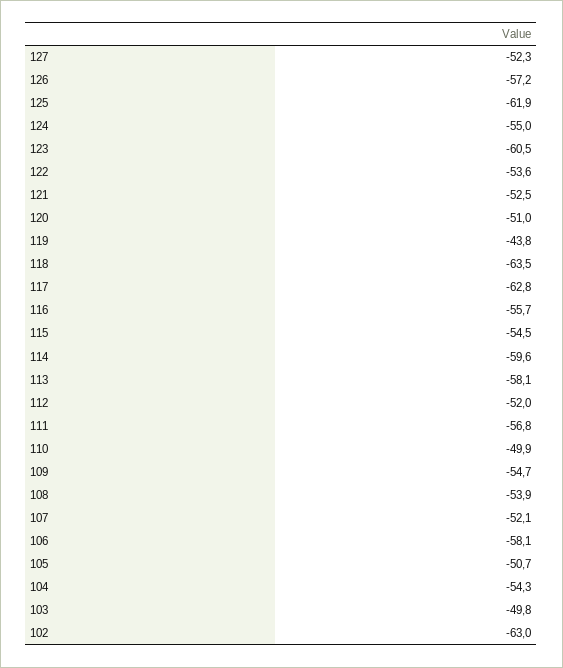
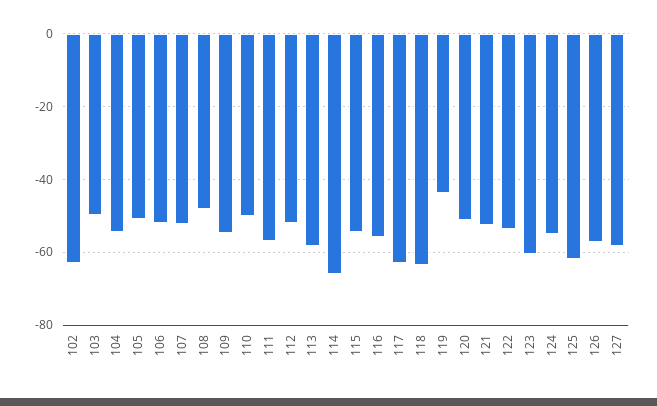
127: -52.3 -> -58
114: -59.6 -> -66
108: -53.9 -> -48
106: -58.1 -> -52

